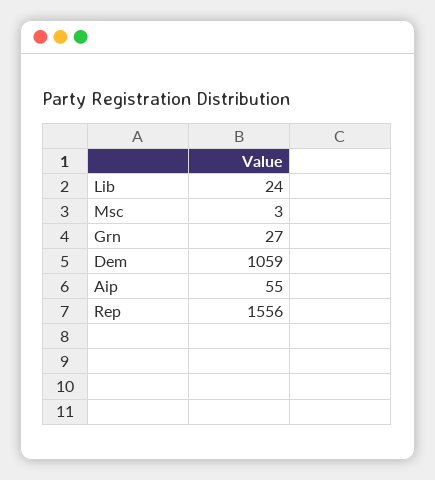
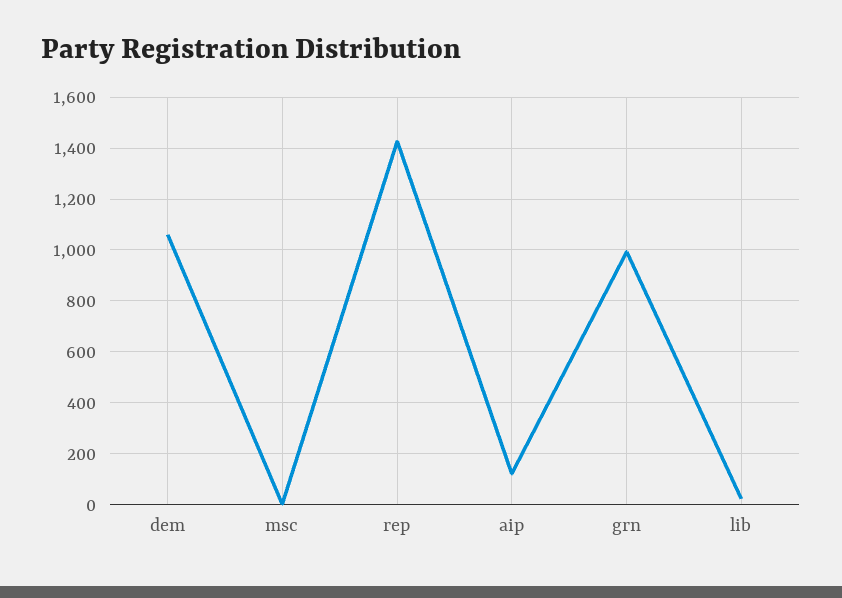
Grn: 27 -> 1000
Aip: 55 -> 125
Rep: 1556 -> 1425

